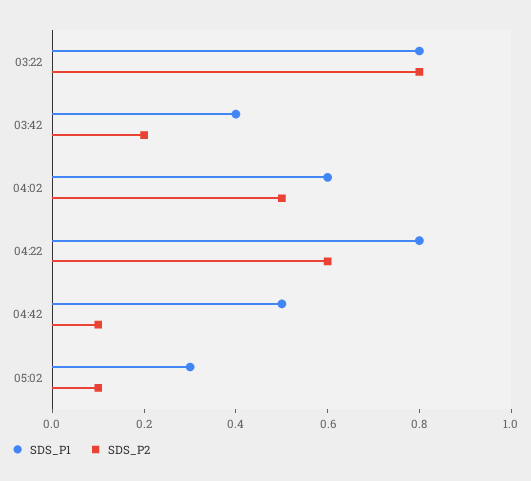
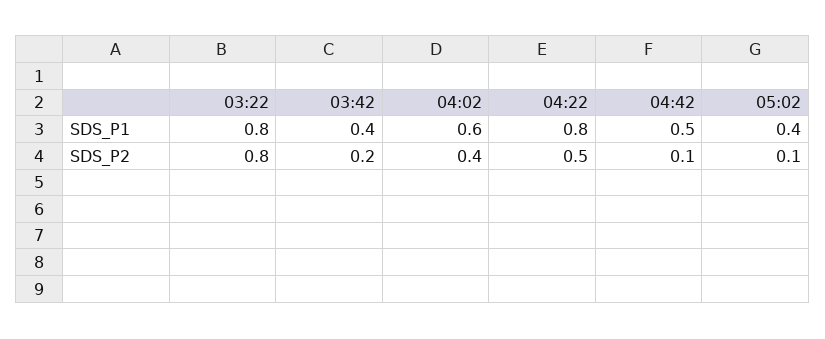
SDS_P2, 04:02: 0.5 -> 0.4
SDS_P2, 04:22: 0.6 -> 0.5
SDS_P1, 05:02: 0.3 -> 0.4

